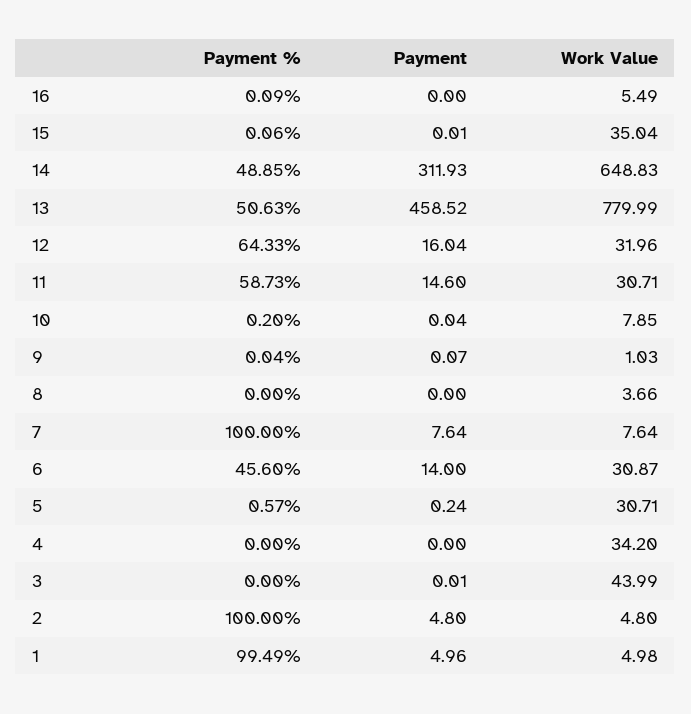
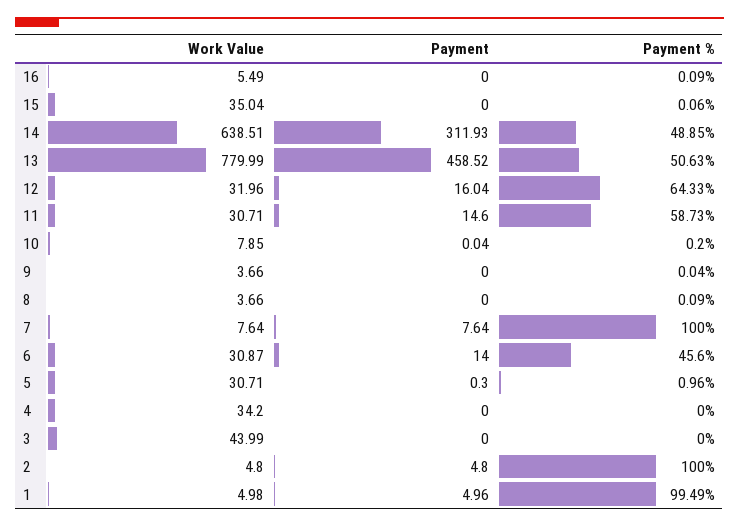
Payment, 15: 0.01 -> 0
Work Value, 14: 648.83 -> 638.51
Payment, 9: 0.07 -> 0
Work Value, 9: 1.03 -> 3.66
Payment %, 8: 0 -> 0.09
Payment %, 5: 0.57 -> 0.96
Payment, 5: 0.24 -> 0.3
Payment, 3: 0.01 -> 0

